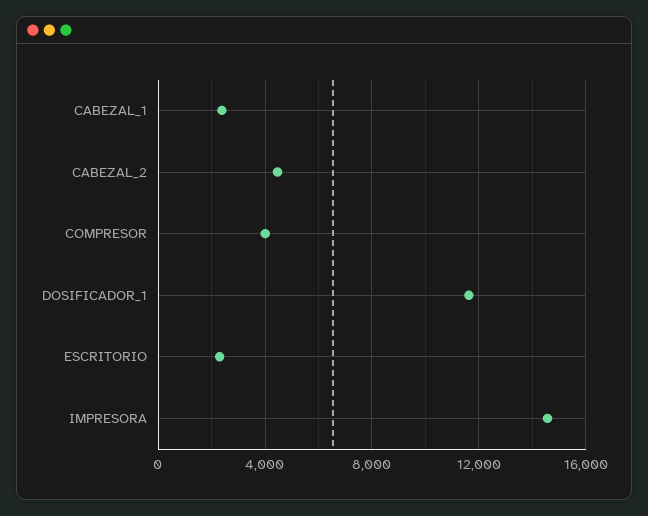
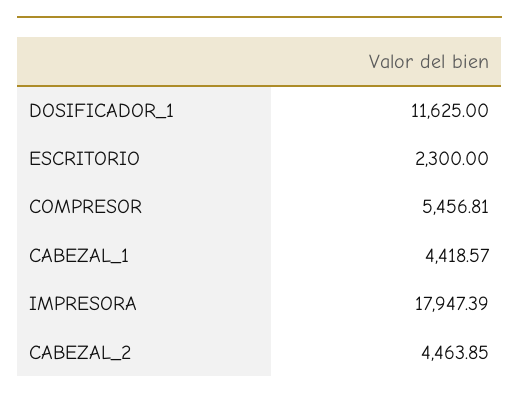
CABEZAL_1: 2500 -> 4418.57
COMPRESOR: 4000 -> 5456.81
IMPRESORA: 14500 -> 17947.39

